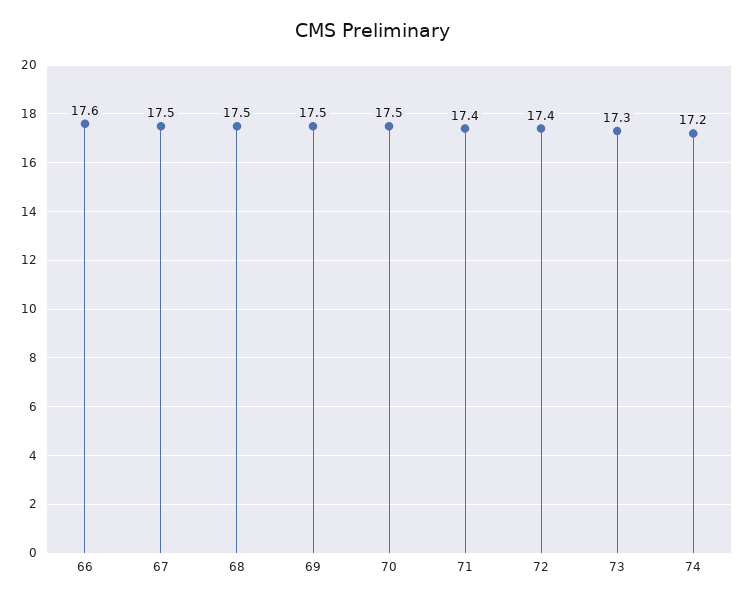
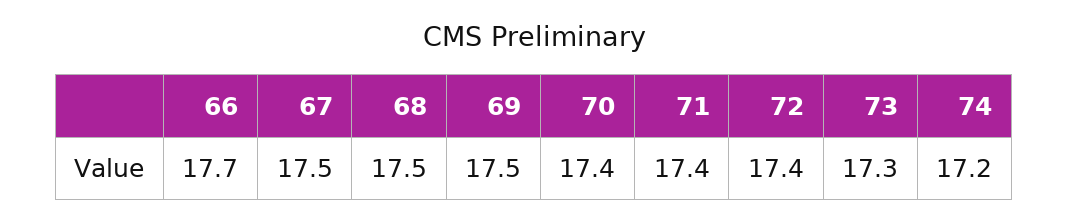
66: 17.6 -> 17.7
70: 17.5 -> 17.4

